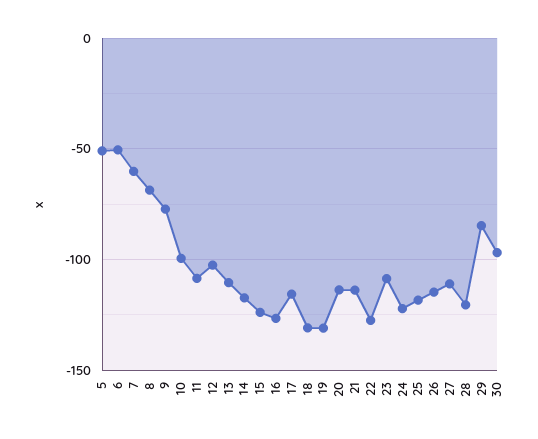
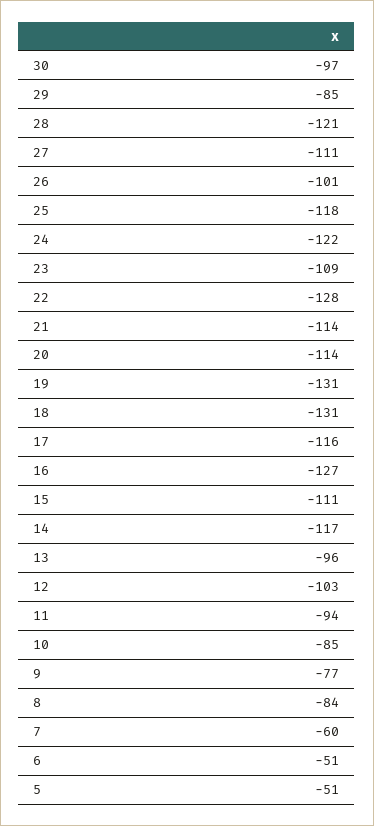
8: -70 -> -84
10: -100 -> -85
11: -110 -> -94
13: -110 -> -96
15: -125 -> -111
26: -115 -> -101

